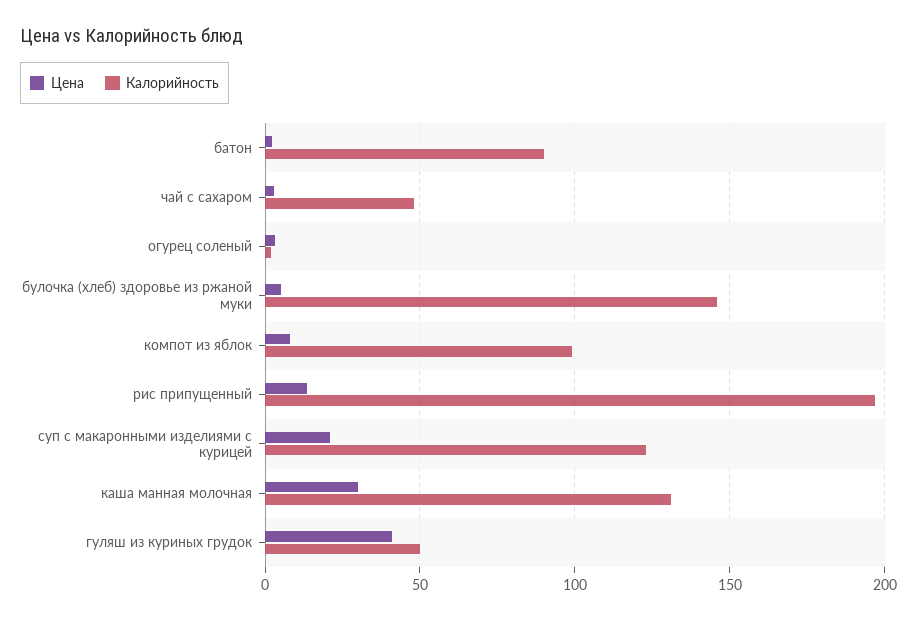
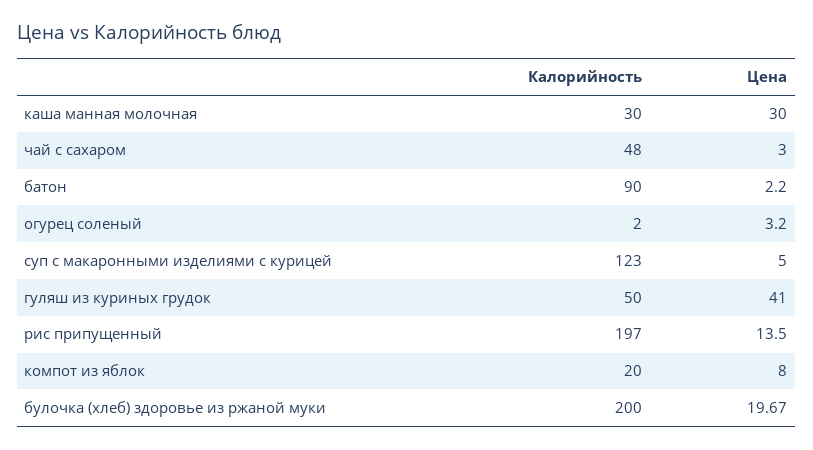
Цена, булочка (хлеб) здоровье из ржаной муки: 5 -> 19.67
Калорийность, булочка (хлеб) здоровье из ржаной муки: 145 -> 200
Калорийность, компот из яблок: 100 -> 20
Цена, суп с макаронными изделиями с курицей: 20 -> 5
Калорийность, каша манная молочная: 130 -> 30

